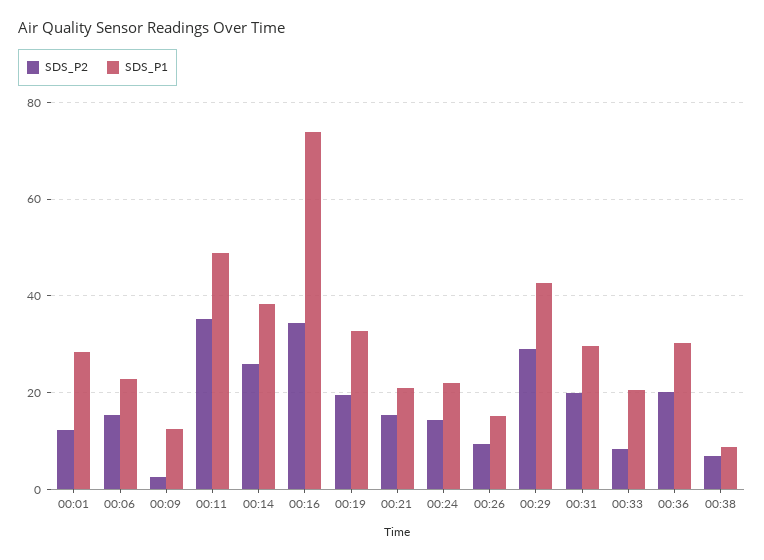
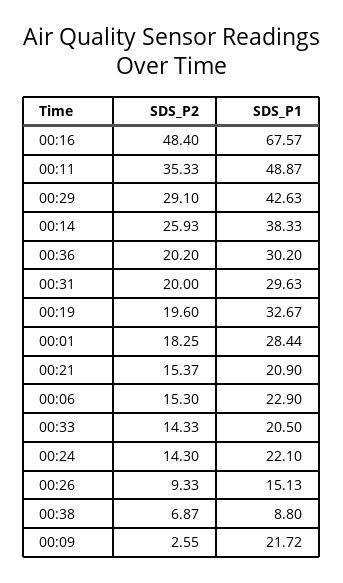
SDS_P2, 00:01: 12 -> 18.25
SDS_P1, 00:09: 12 -> 21.72
SDS_P2, 00:16: 34 -> 48.4
SDS_P1, 00:16: 74 -> 67.57
SDS_P2, 00:33: 8 -> 14.33

